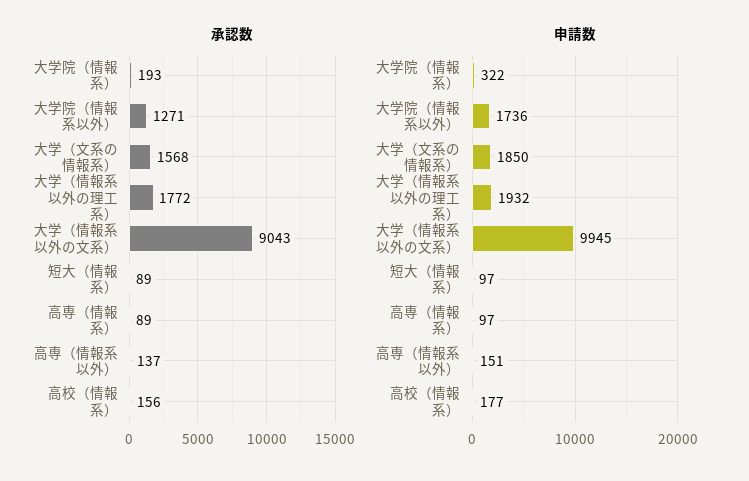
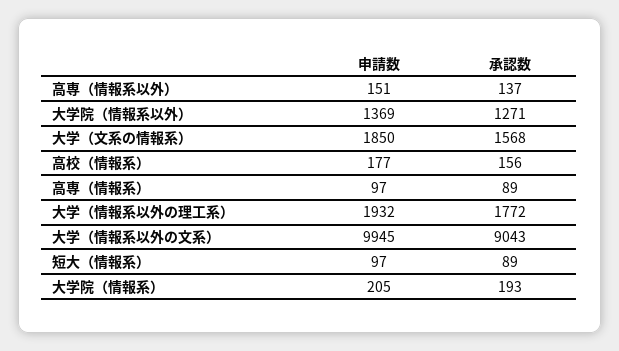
申請数, 大学院（情報系）: 322 -> 205
申請数, 大学院（情報系以外）: 1736 -> 1369

